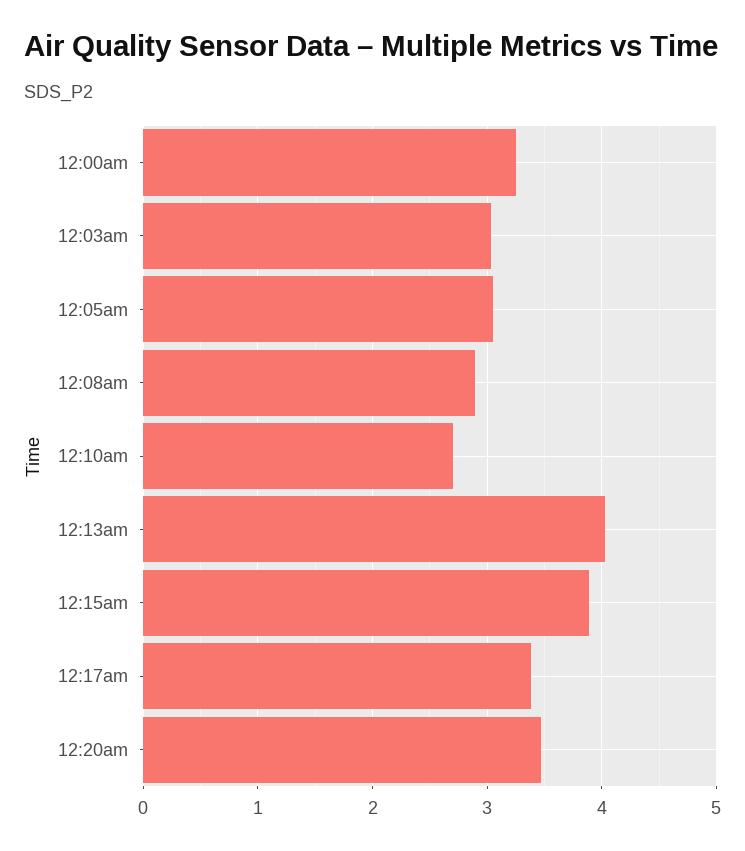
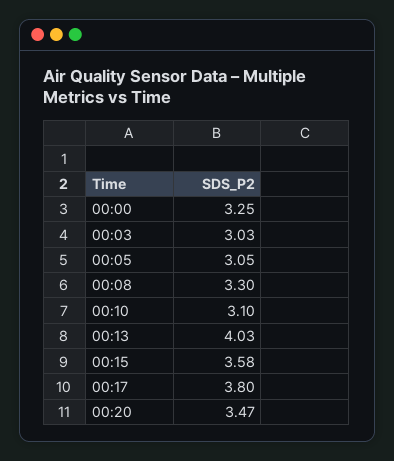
12:08am: 2.9 -> 3.3
12:10am: 2.7 -> 3.1
12:15am: 3.9 -> 3.58
12:17am: 3.4 -> 3.8

